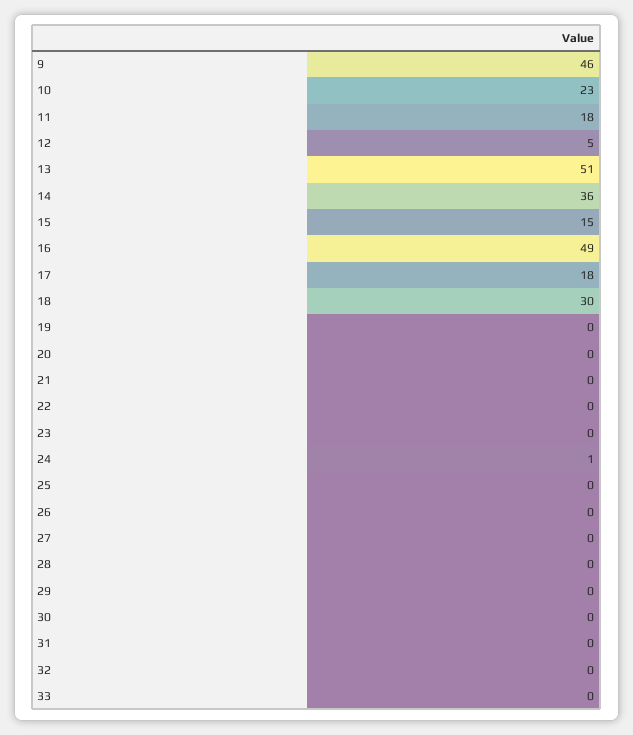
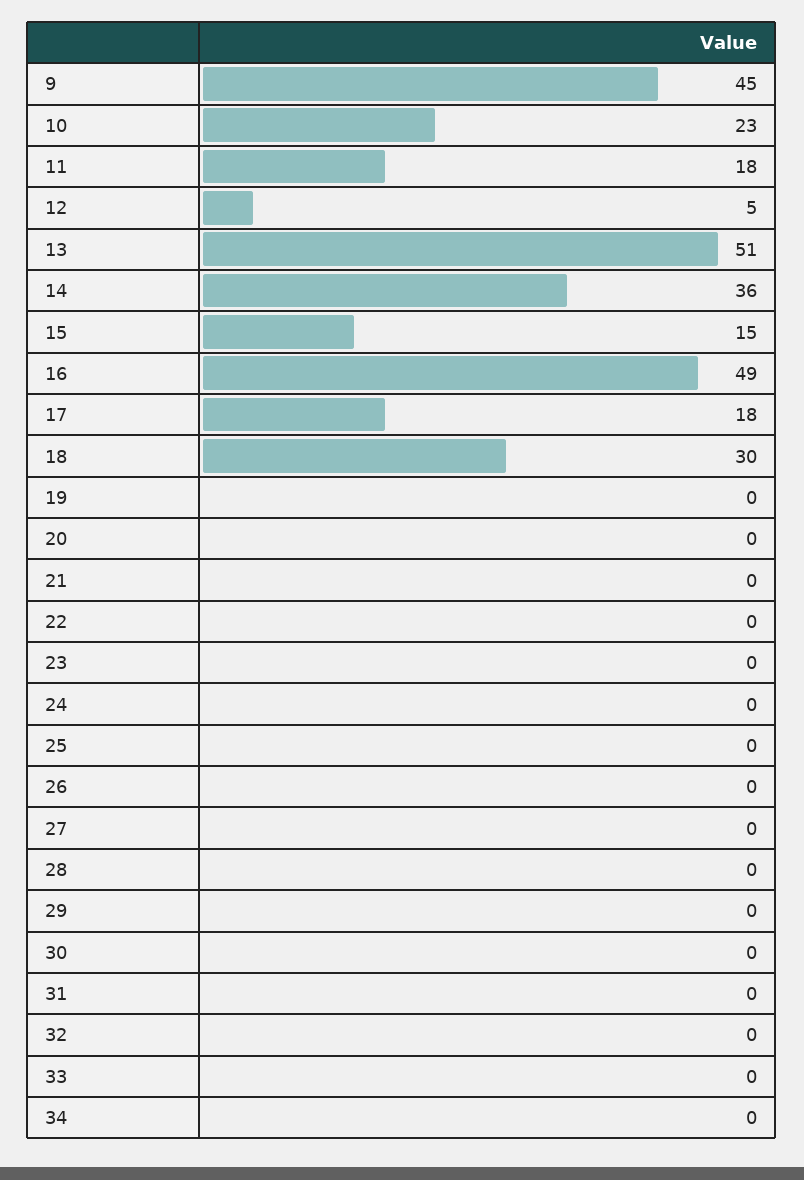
9: 46 -> 45
24: 1 -> 0
34: none -> 0

